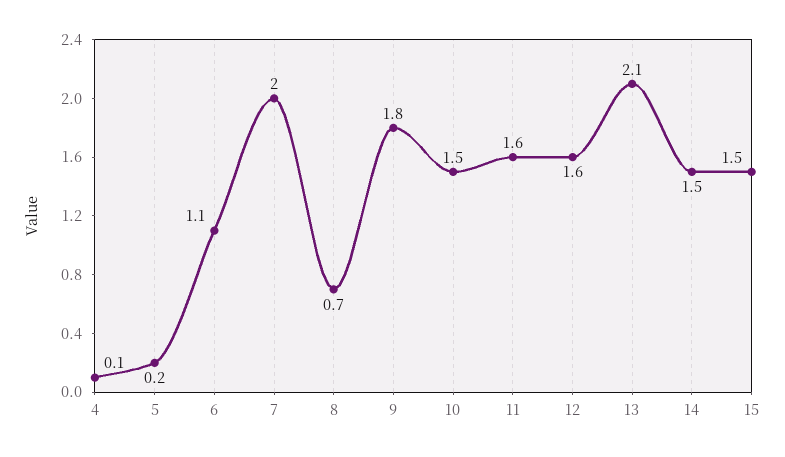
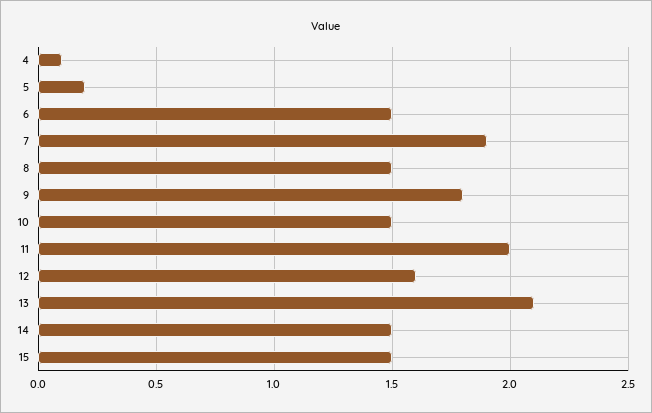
6: 1.1 -> 1.5
7: 2 -> 1.9
8: 0.7 -> 1.5
11: 1.6 -> 2

